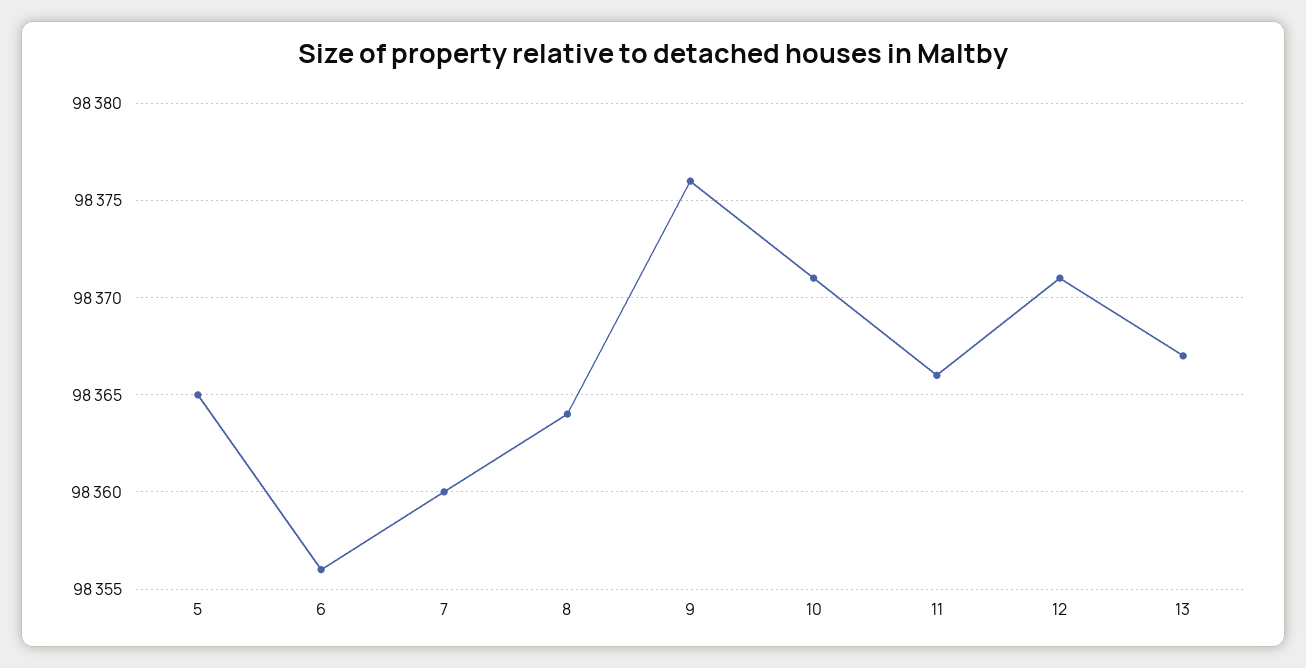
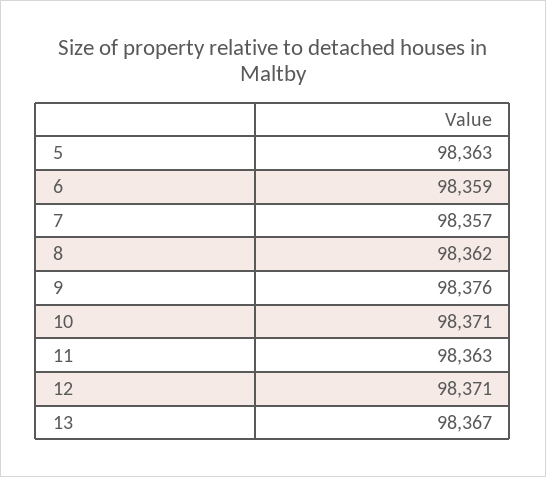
5: 98365 -> 98363
6: 98356 -> 98359
7: 98360 -> 98357
8: 98364 -> 98362
11: 98366 -> 98363

